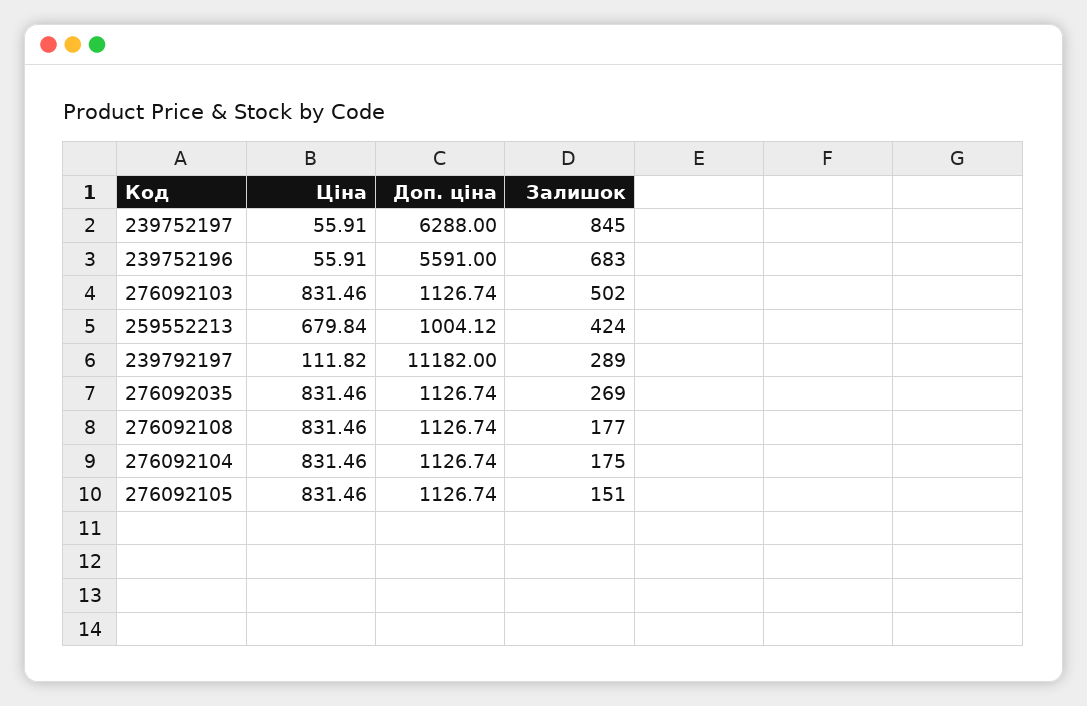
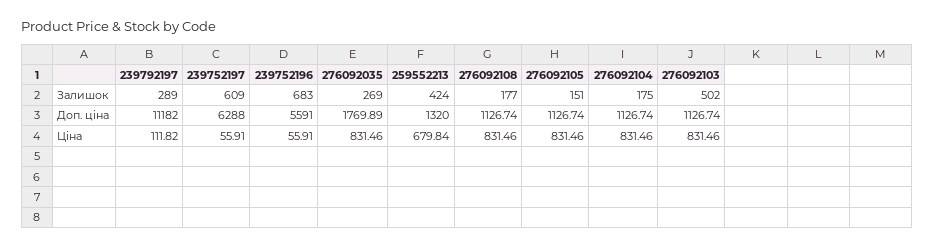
Залишок, 239752197: 845 -> 609
Доп. ціна, 259552213: 1004.12 -> 1320
Доп. ціна, 276092035: 1126.74 -> 1769.89

